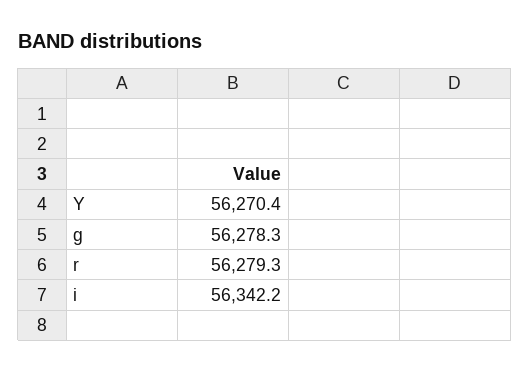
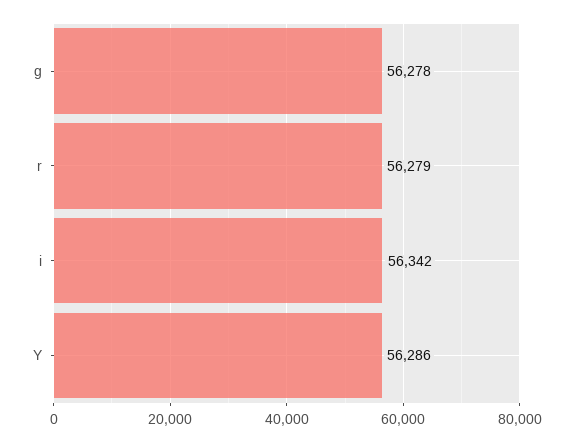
Y: 56270.4 -> 56286

